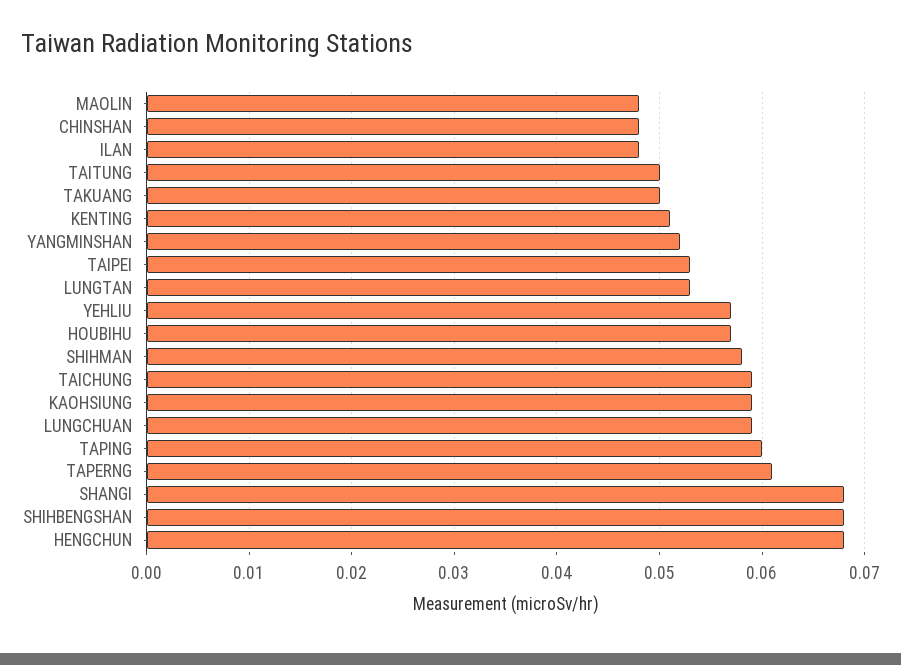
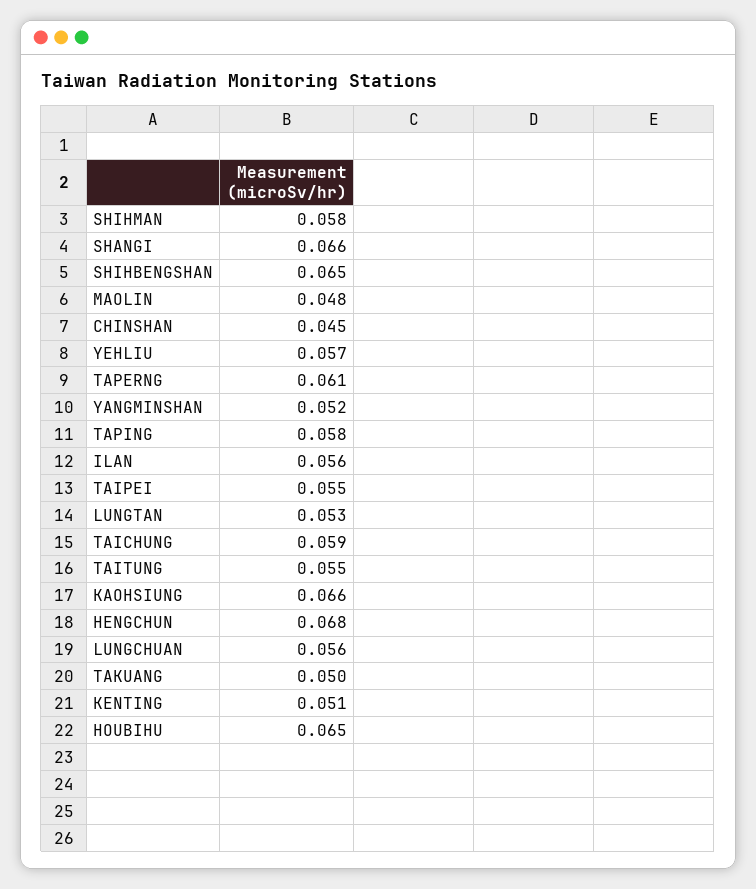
CHINSHAN: 0.048 -> 0.045
ILAN: 0.048 -> 0.056
TAITUNG: 0.05 -> 0.055
TAIPEI: 0.053 -> 0.055
HOUBIHU: 0.057 -> 0.065
KAOHSIUNG: 0.059 -> 0.066
LUNGCHUAN: 0.059 -> 0.056
TAPING: 0.06 -> 0.058
SHANGI: 0.068 -> 0.066
SHIHBENGSHAN: 0.068 -> 0.065

